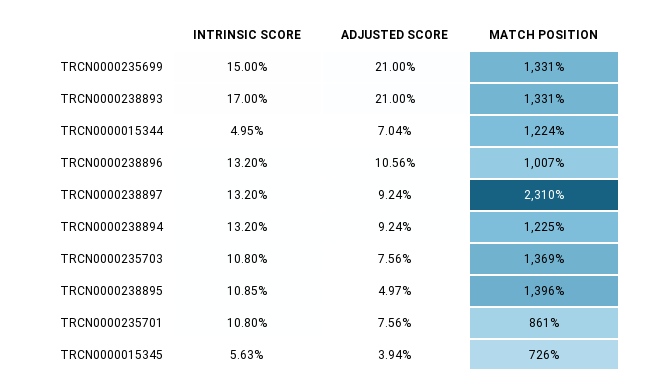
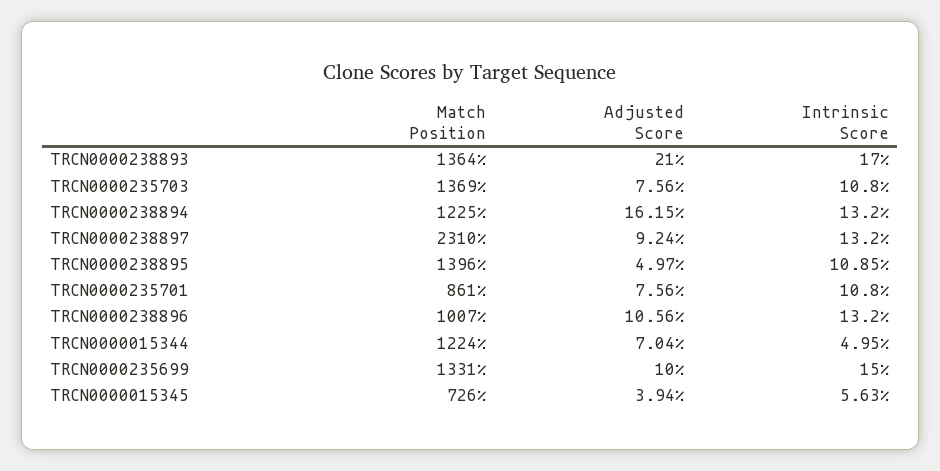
ADJUSTED SCORE, TRCN0000235699: 21 -> 10
MATCH POSITION, TRCN0000238893: 1331 -> 1364
ADJUSTED SCORE, TRCN0000238894: 9.24 -> 16.15

